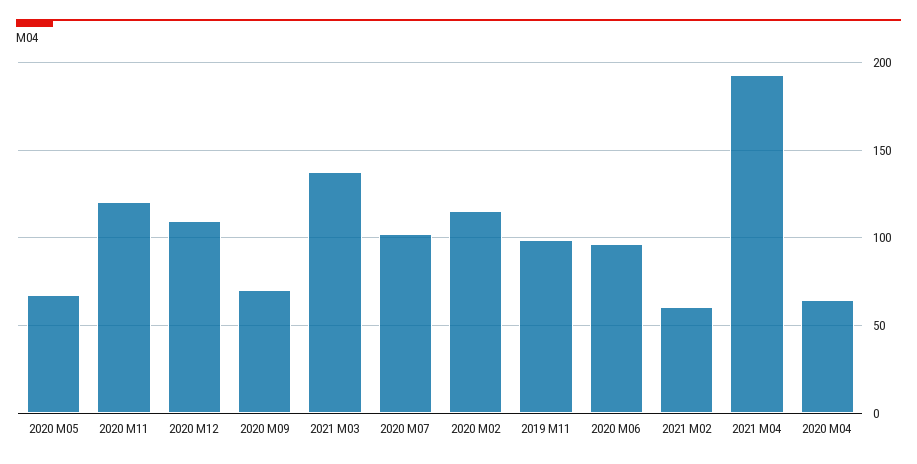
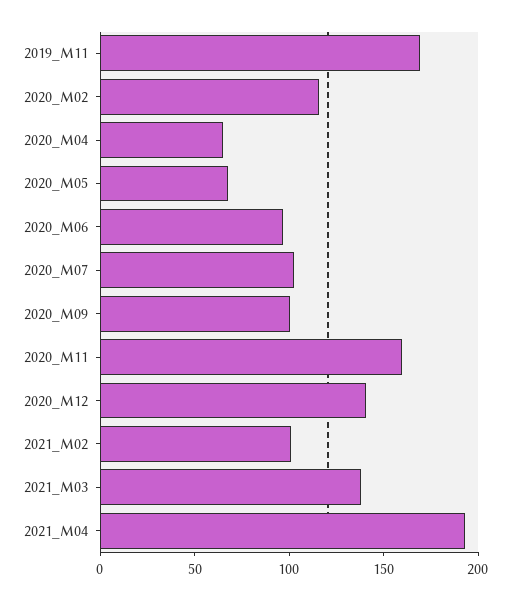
2020 M11: 120 -> 160
2020 M12: 110 -> 140
2020 M09: 70 -> 100
2019 M11: 100 -> 170
2021 M02: 60 -> 100

